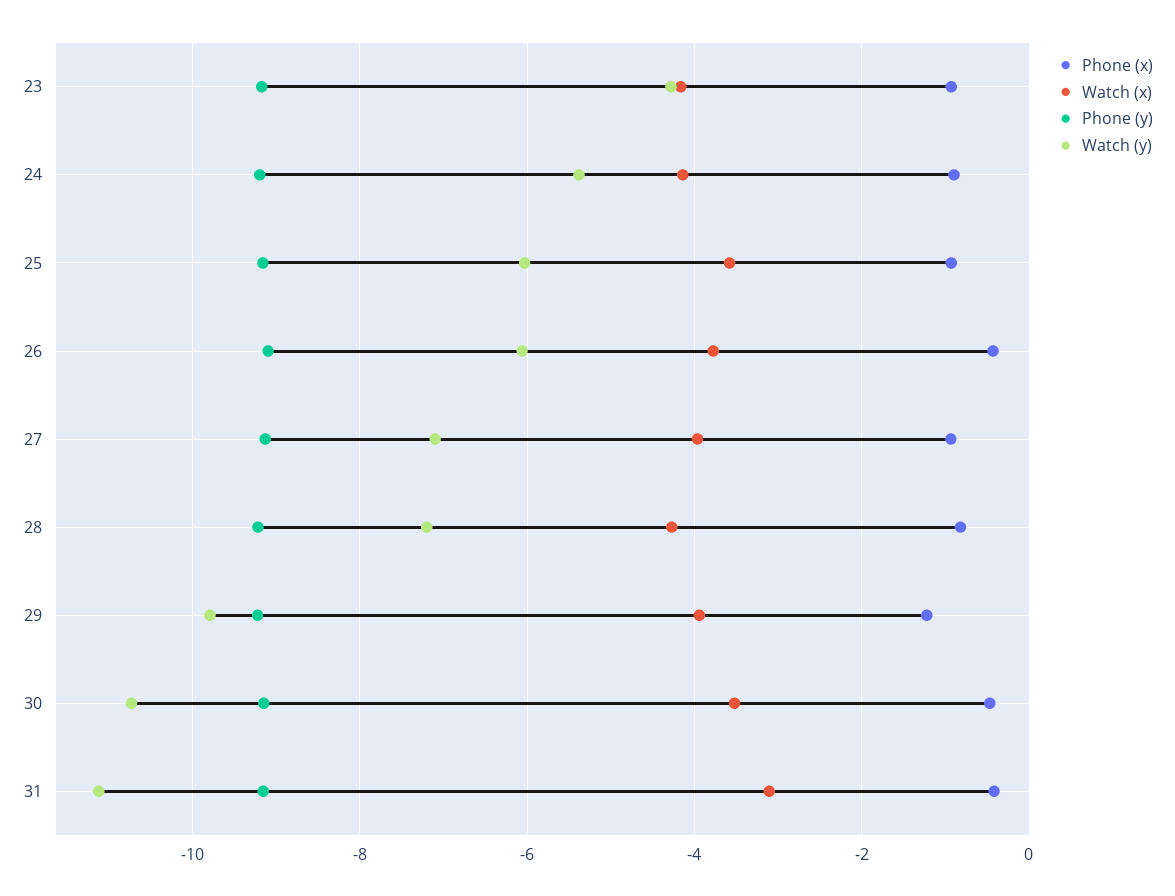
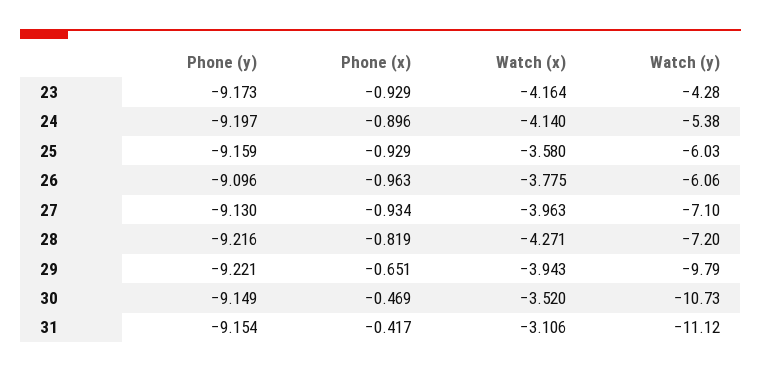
Phone (x), 26: -0.4 -> -0.963
Phone (x), 29: -1.2 -> -0.651

